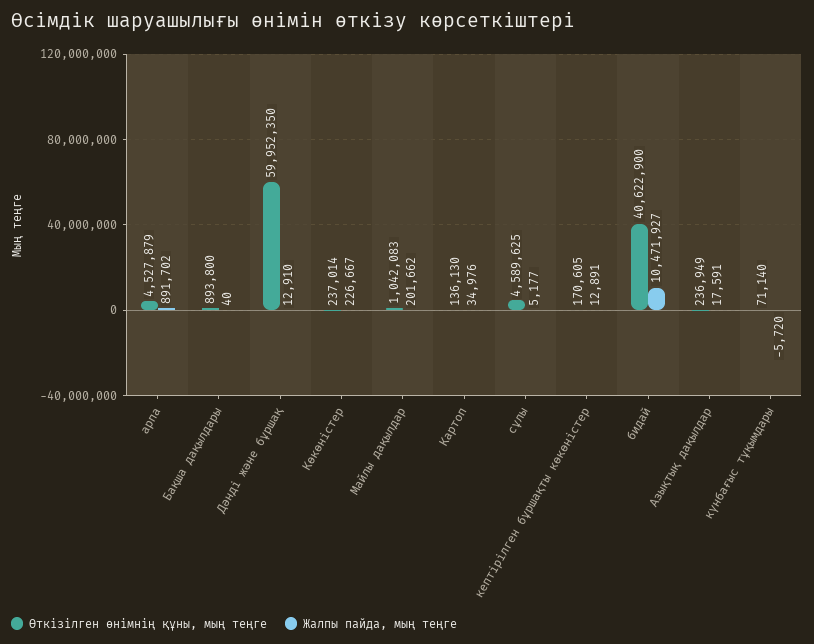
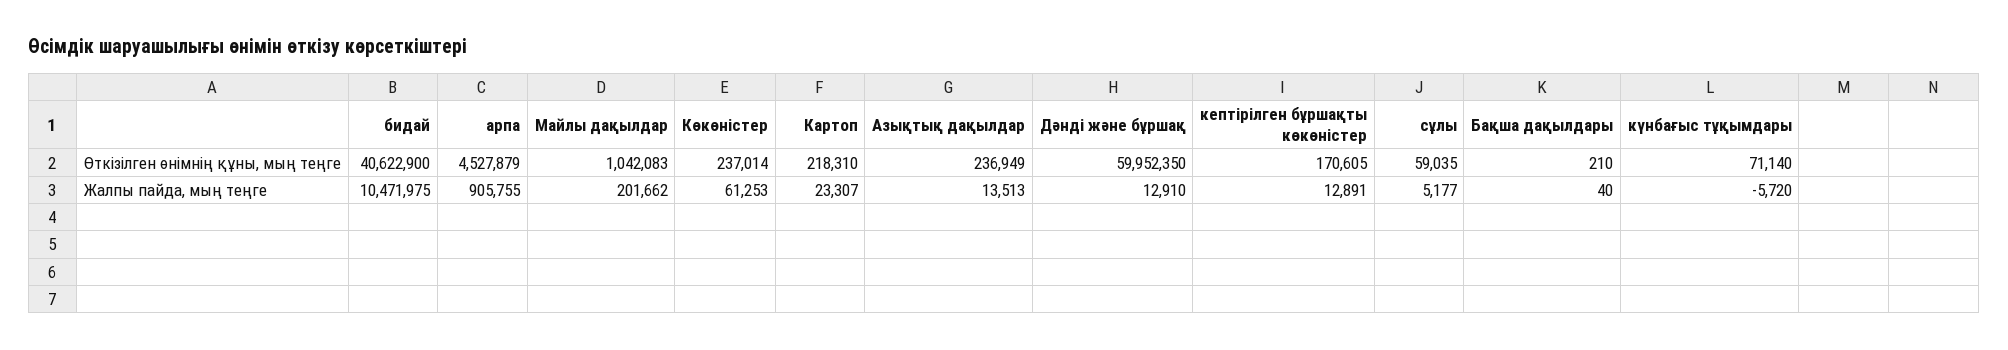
Жалпы пайда, мың теңге, арпа: 891702 -> 905755
Өткізілген өнімнің құны, мың теңге, Бақша дақылдары: 893800 -> 210
Жалпы пайда, мың теңге, Көкөністер: 226667 -> 61253
Өткізілген өнімнің құны, мың теңге, Картоп: 136130 -> 218310
Жалпы пайда, мың теңге, Картоп: 34976 -> 23307
Өткізілген өнімнің құны, мың теңге, сұлы: 4589625 -> 59035
Жалпы пайда, мың теңге, бидай: 10471927 -> 10471975
Жалпы пайда, мың теңге, Азықтық дақылдар: 17591 -> 13513

